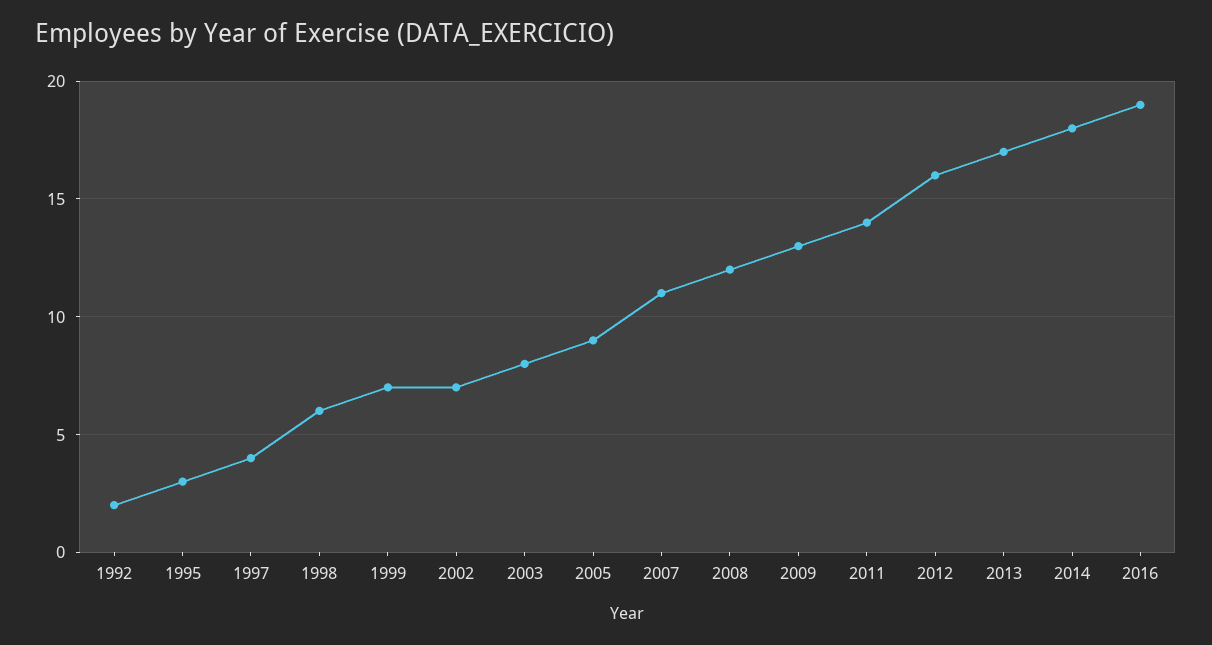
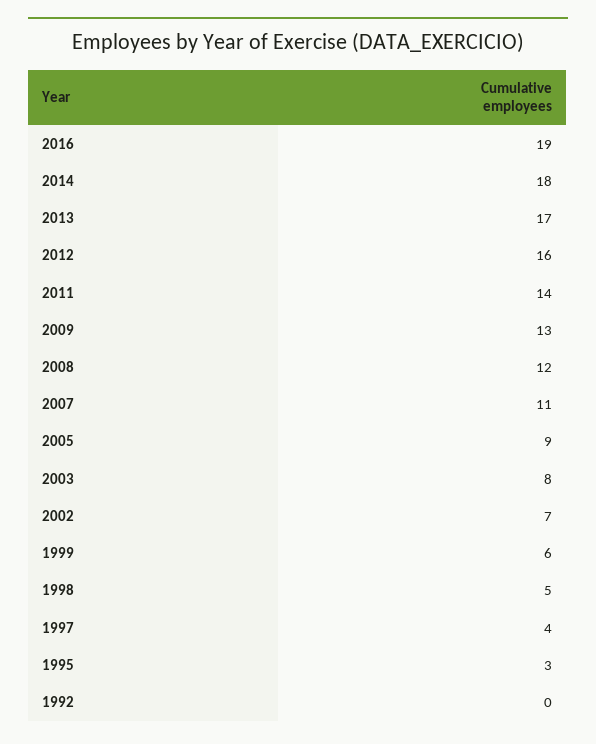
1992: 2 -> 0
1998: 6 -> 5
1999: 7 -> 6

